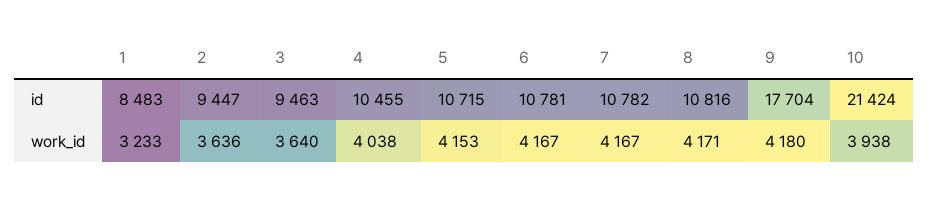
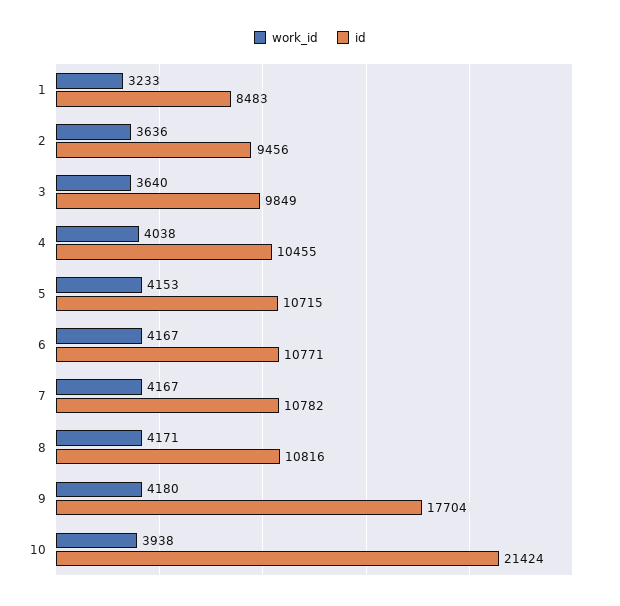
id, 2: 9447 -> 9456
id, 3: 9463 -> 9849
id, 6: 10781 -> 10771

